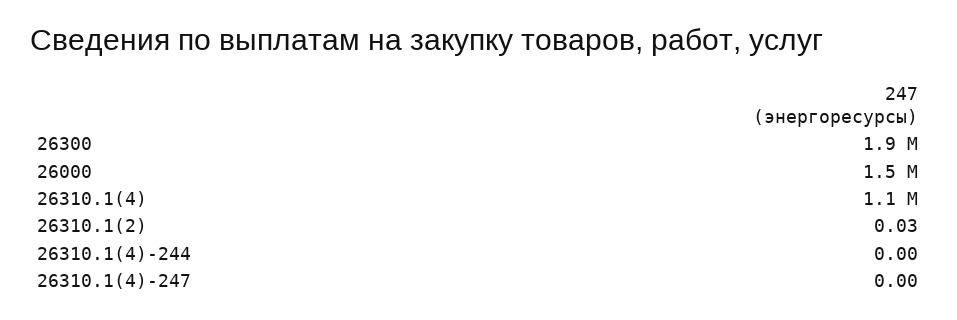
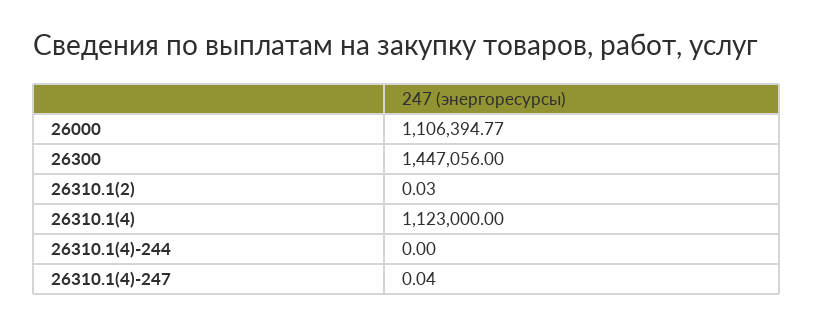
26300: 1900000 -> 1447056
26000: 1500000 -> 1106394.77
26310.1(4)-247: 0 -> 0.04

